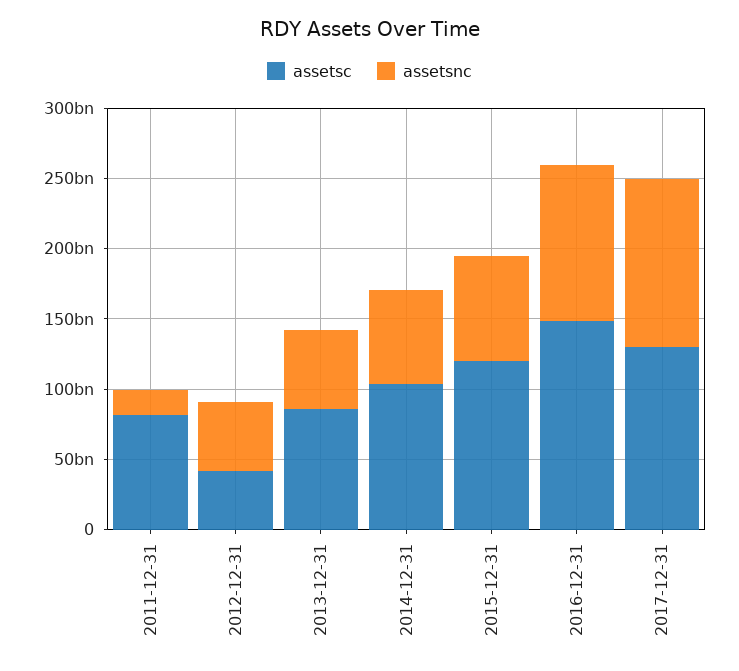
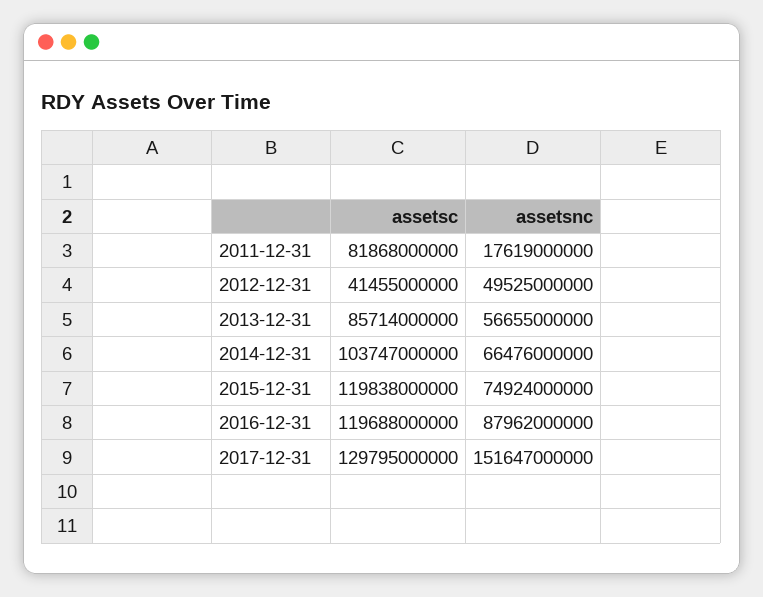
assetsc, 2016-12-31: 150000000000 -> 119688000000
assetsnc, 2016-12-31: 110000000000 -> 87962000000
assetsnc, 2017-12-31: 120000000000 -> 151647000000

